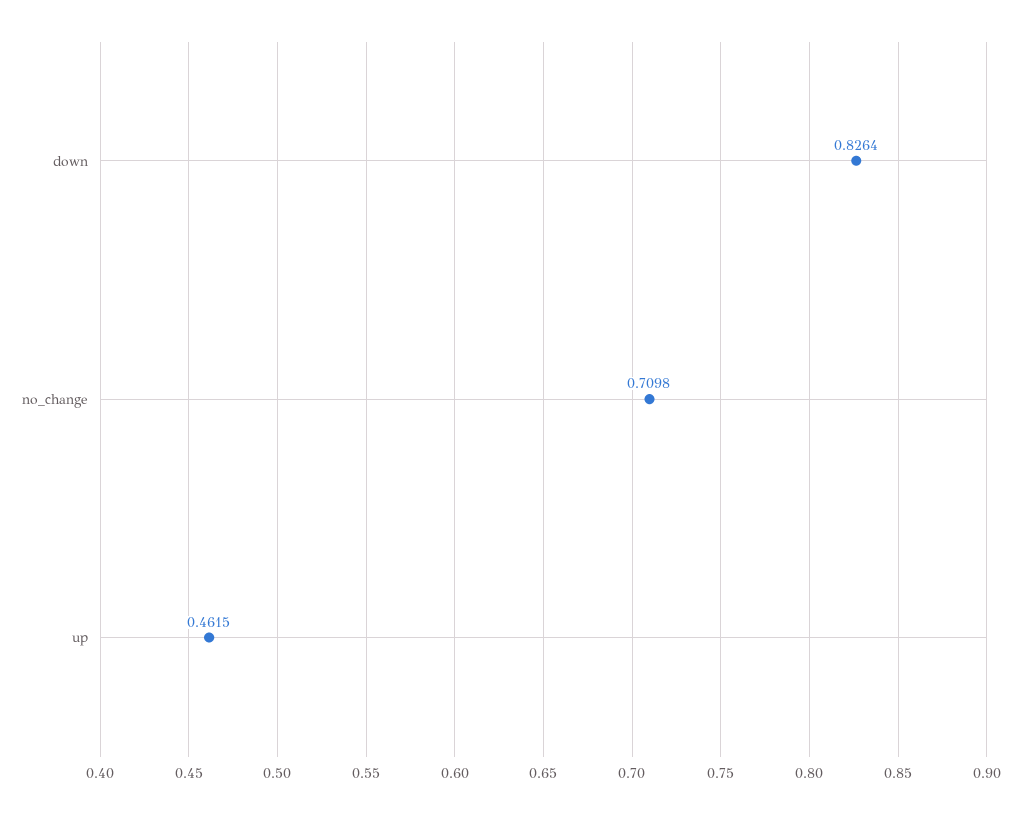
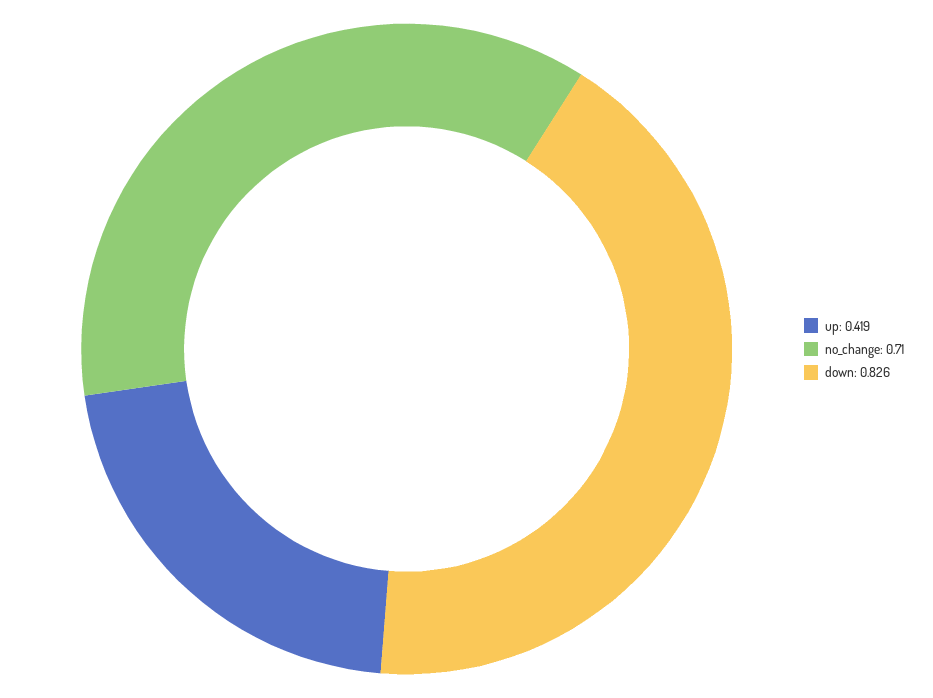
up: 0.4615 -> 0.419

